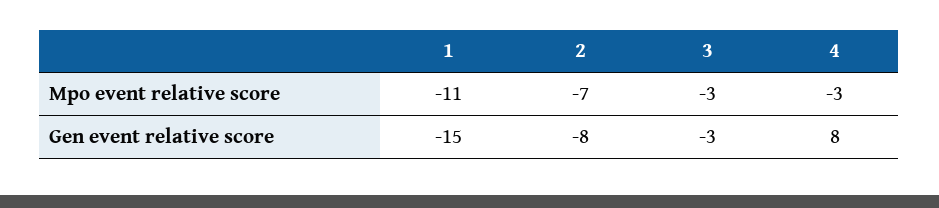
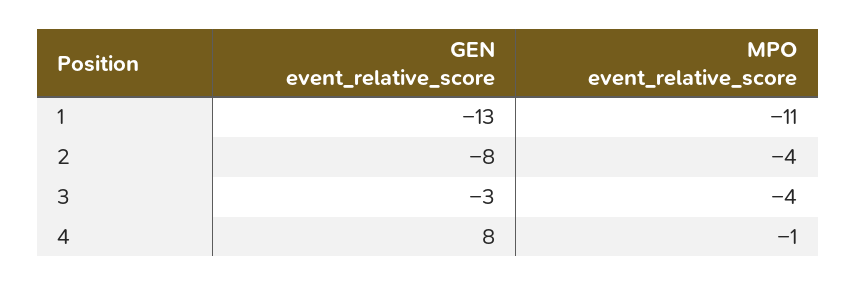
2, Mpo event relative score: -7 -> -4
3, Mpo event relative score: -3 -> -4
4, Mpo event relative score: -3 -> -1
1, Gen event relative score: -15 -> -13

